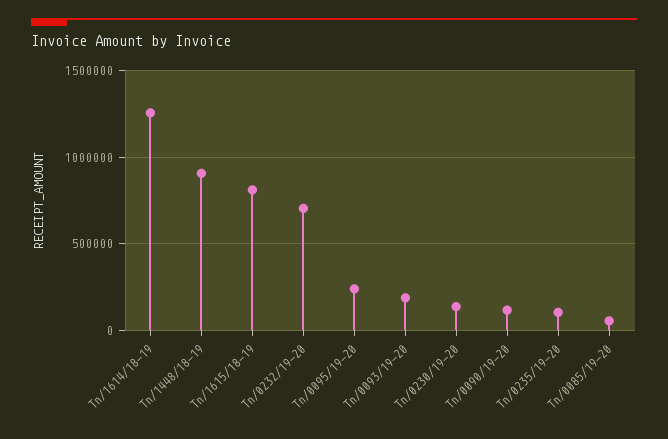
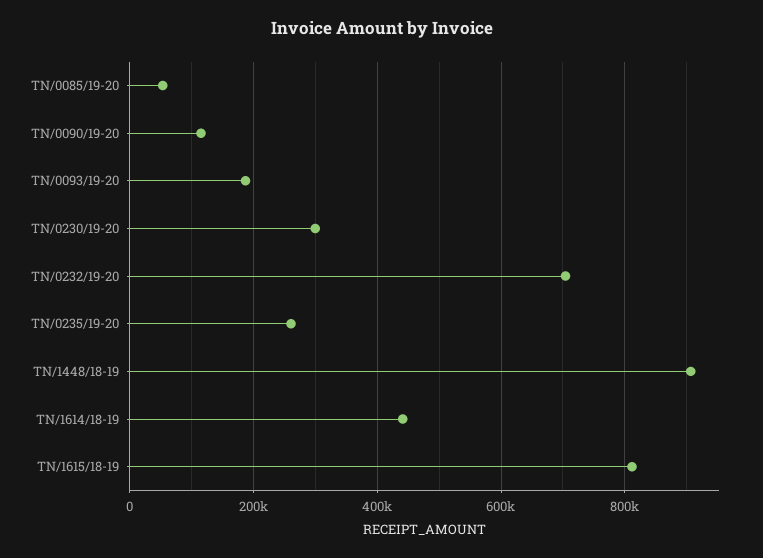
Tn/1614/18-19: 1250000 -> 440000
Tn/0095/19-20: 250000 -> none
Tn/0230/19-20: 150000 -> 300000
Tn/0235/19-20: 100000 -> 260000

